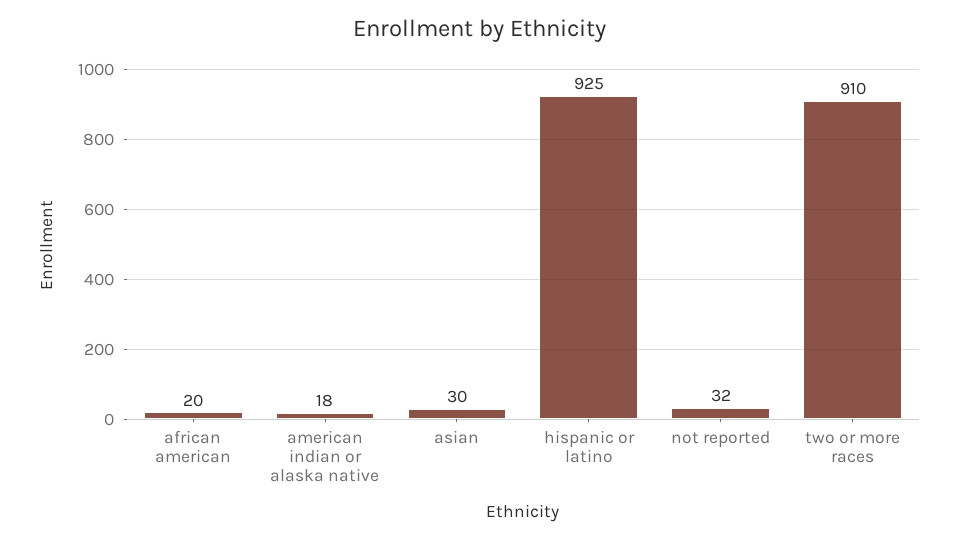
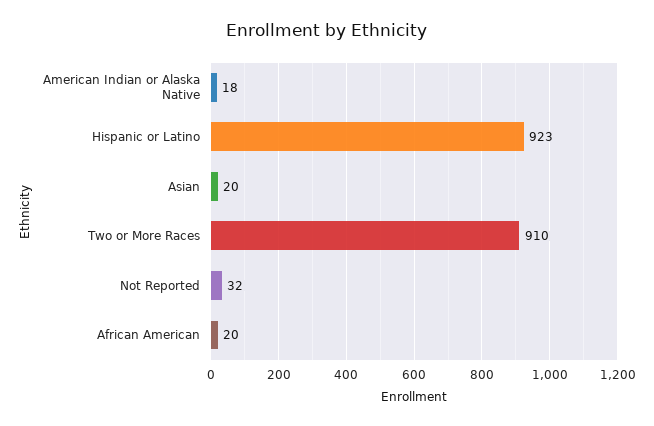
asian: 30 -> 20
hispanic or latino: 925 -> 923

